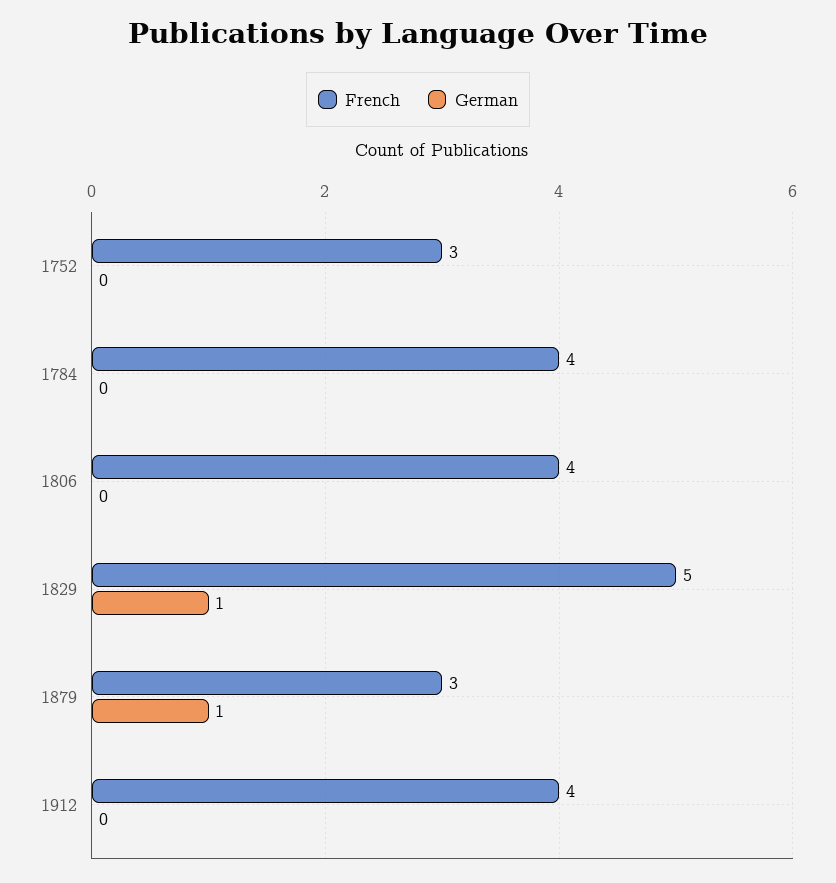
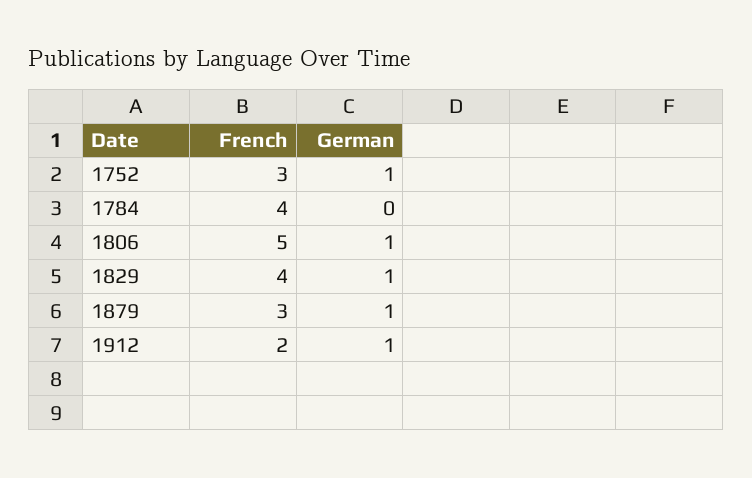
German, 1752: 0 -> 1
French, 1806: 4 -> 5
German, 1806: 0 -> 1
French, 1829: 5 -> 4
French, 1912: 4 -> 2
German, 1912: 0 -> 1

